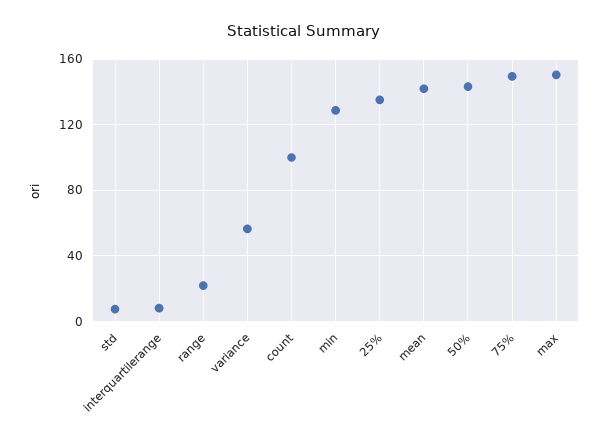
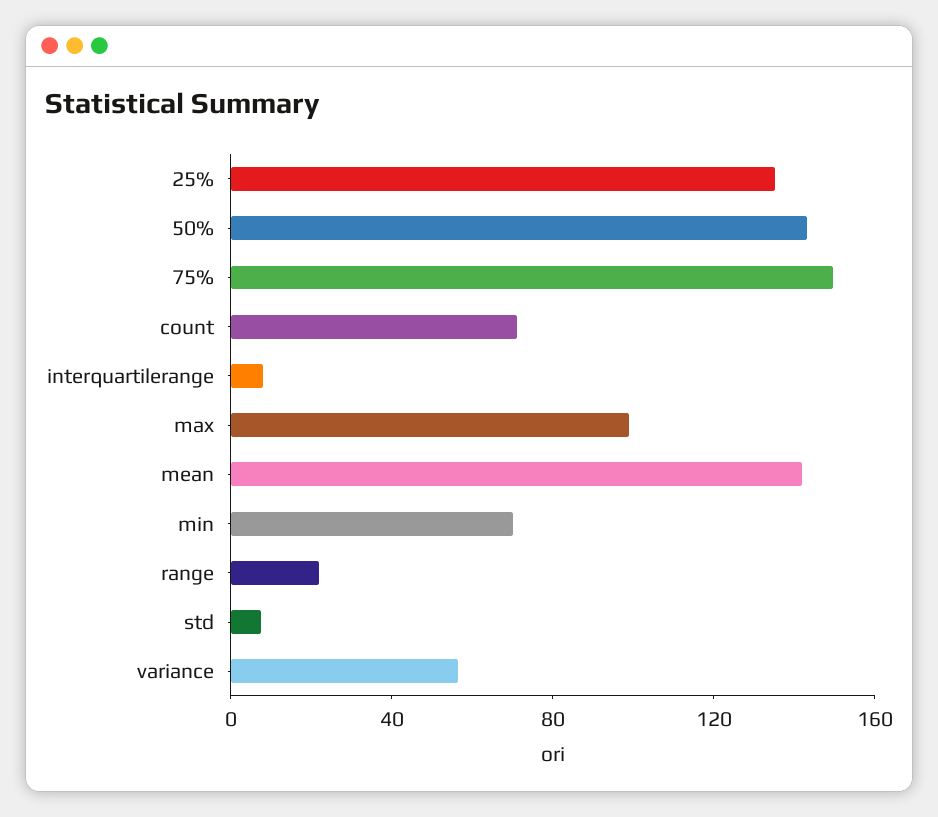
count: 100 -> 70
min: 130 -> 70
max: 150 -> 100

